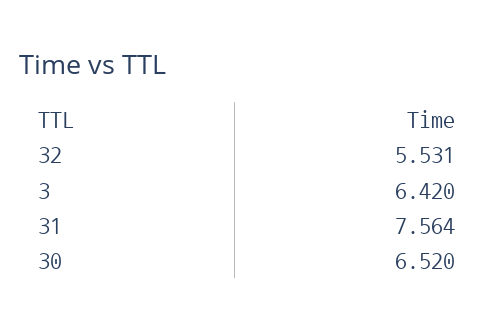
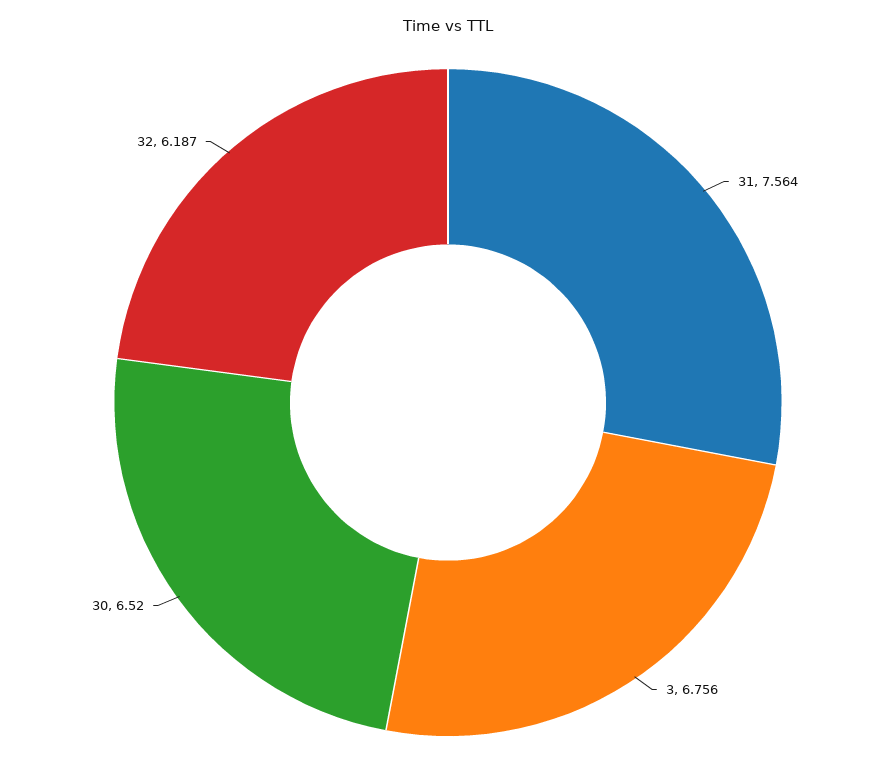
32: 5.531 -> 6.187
3: 6.42 -> 6.756

